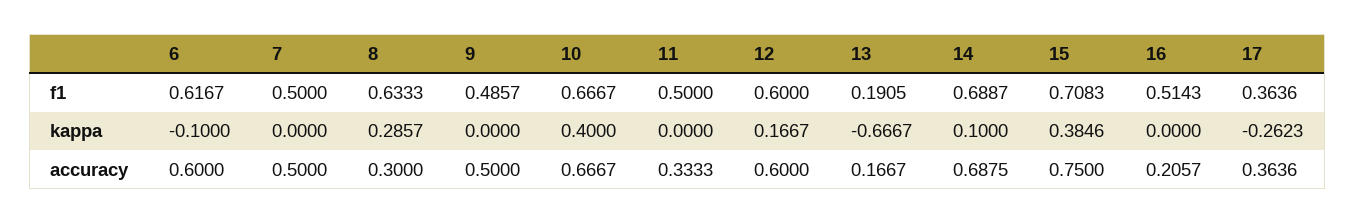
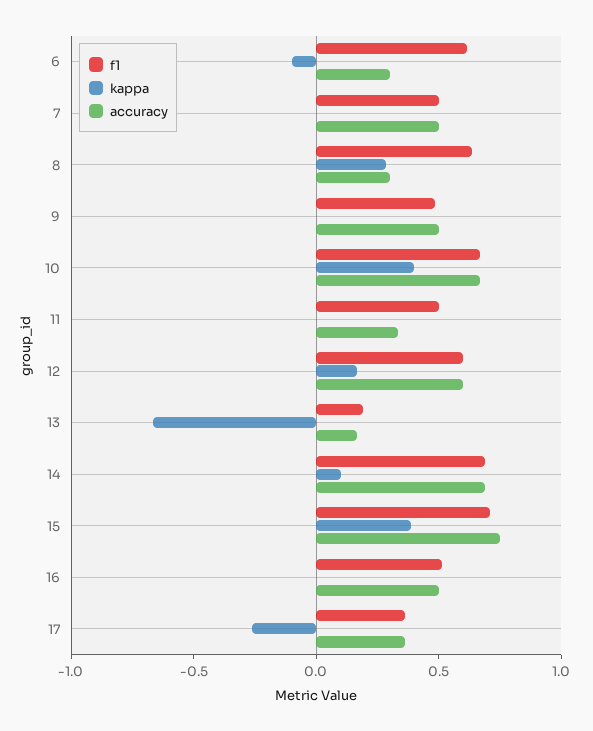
accuracy, 6: 0.6 -> 0.3
accuracy, 16: 0.2057 -> 0.5

